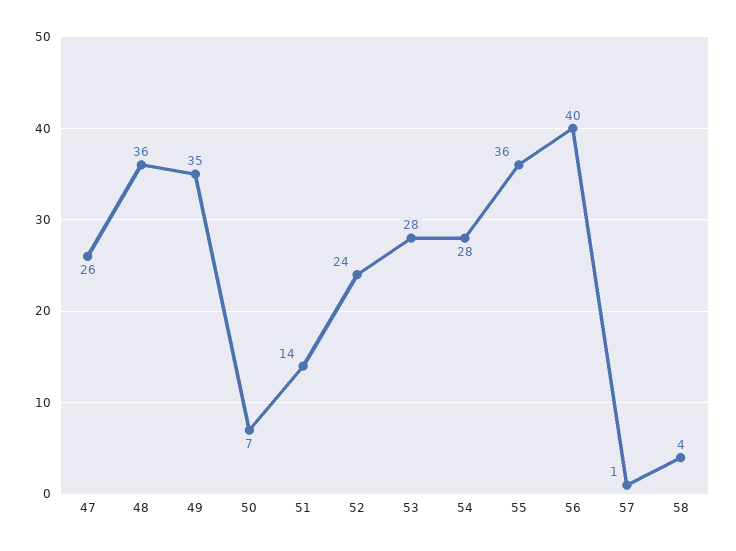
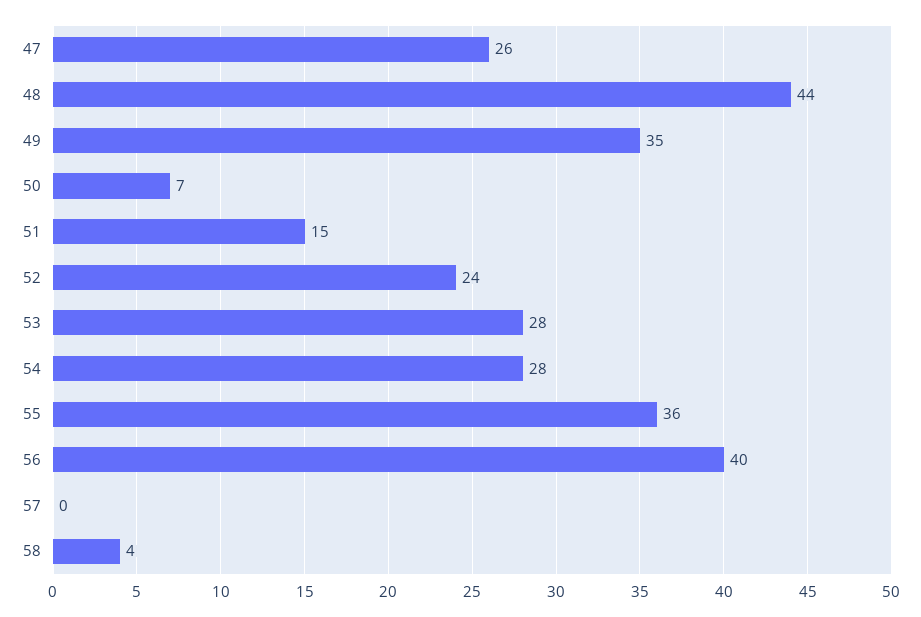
48: 36 -> 44
51: 14 -> 15
57: 1 -> 0

